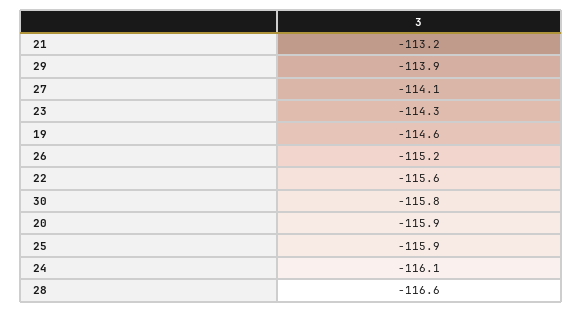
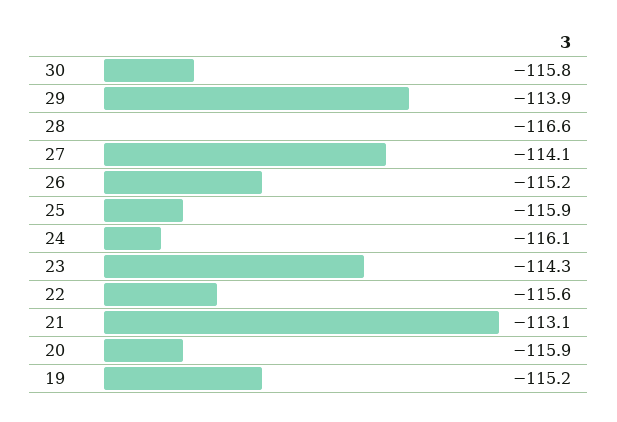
21: -113.2 -> -113.1
19: -114.6 -> -115.2

